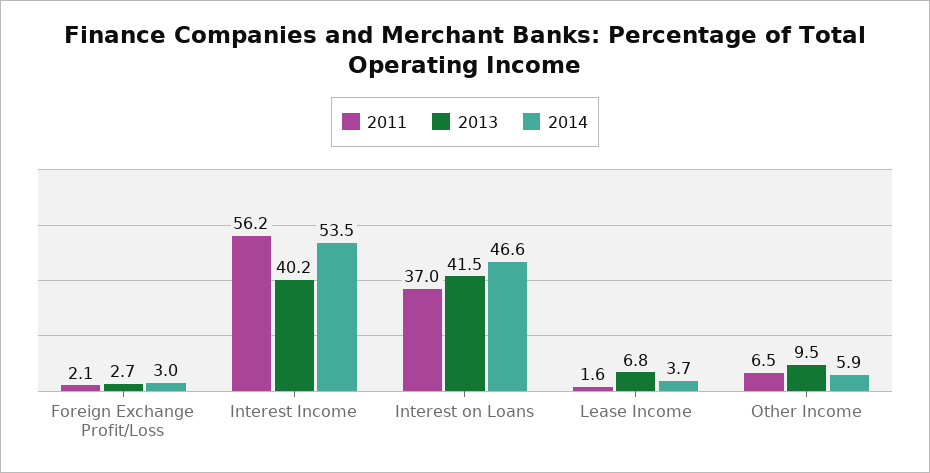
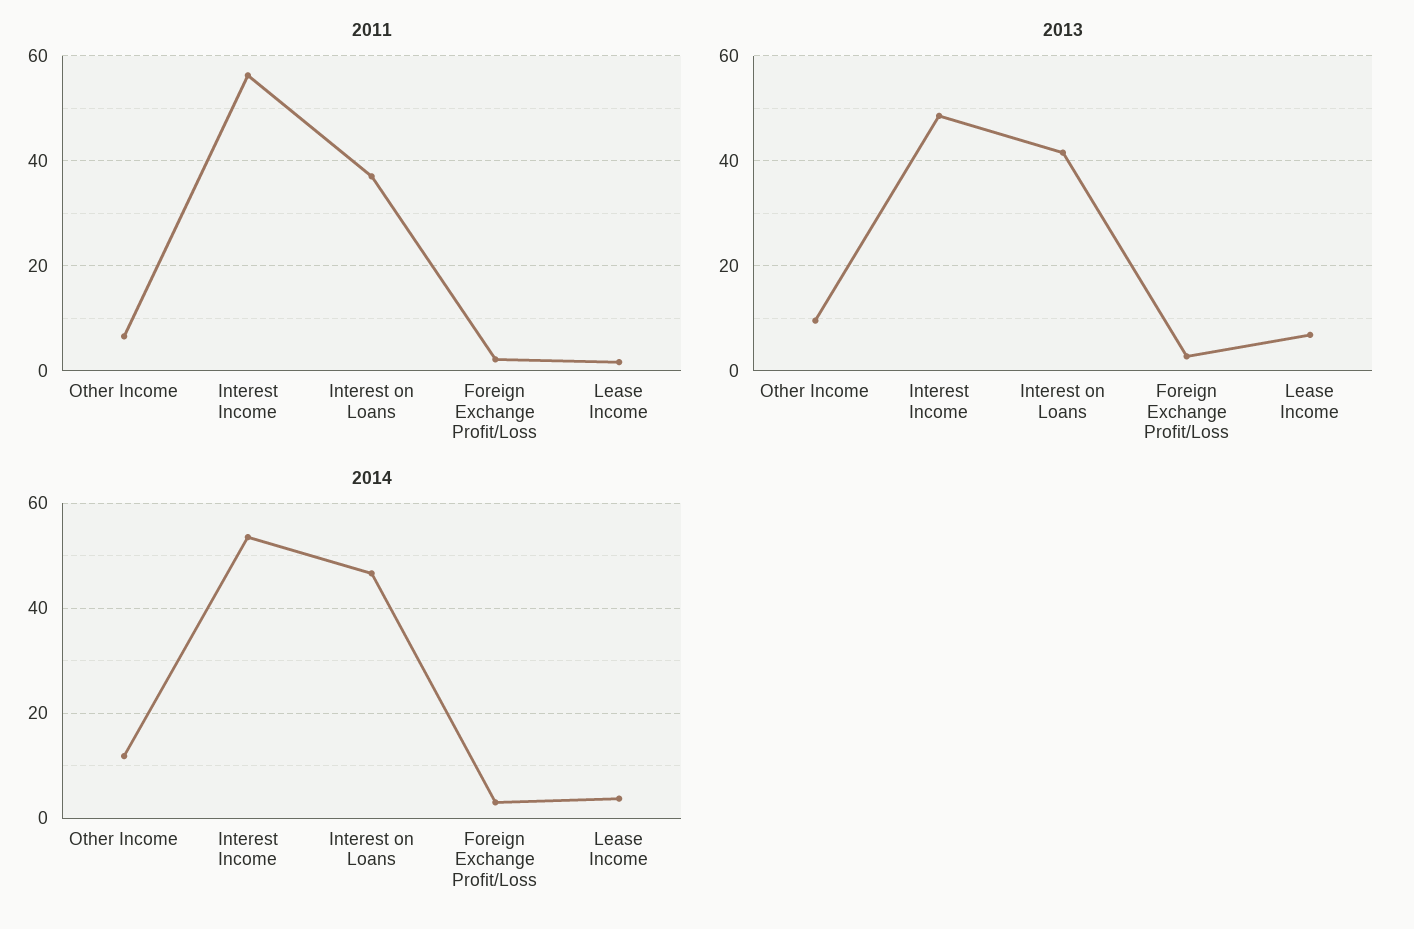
2013, Interest Income: 40.2 -> 48
2014, Other Income: 5.9 -> 12

